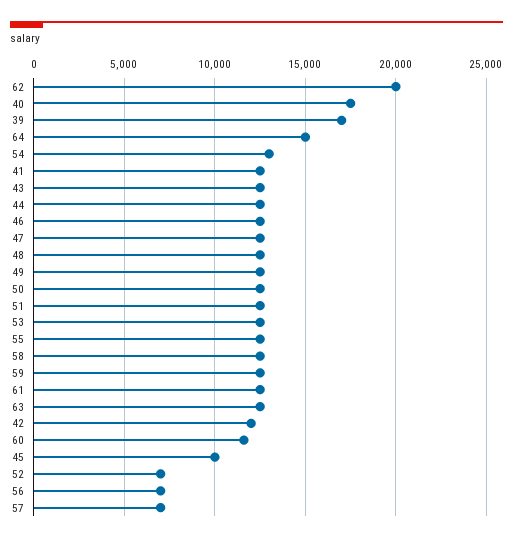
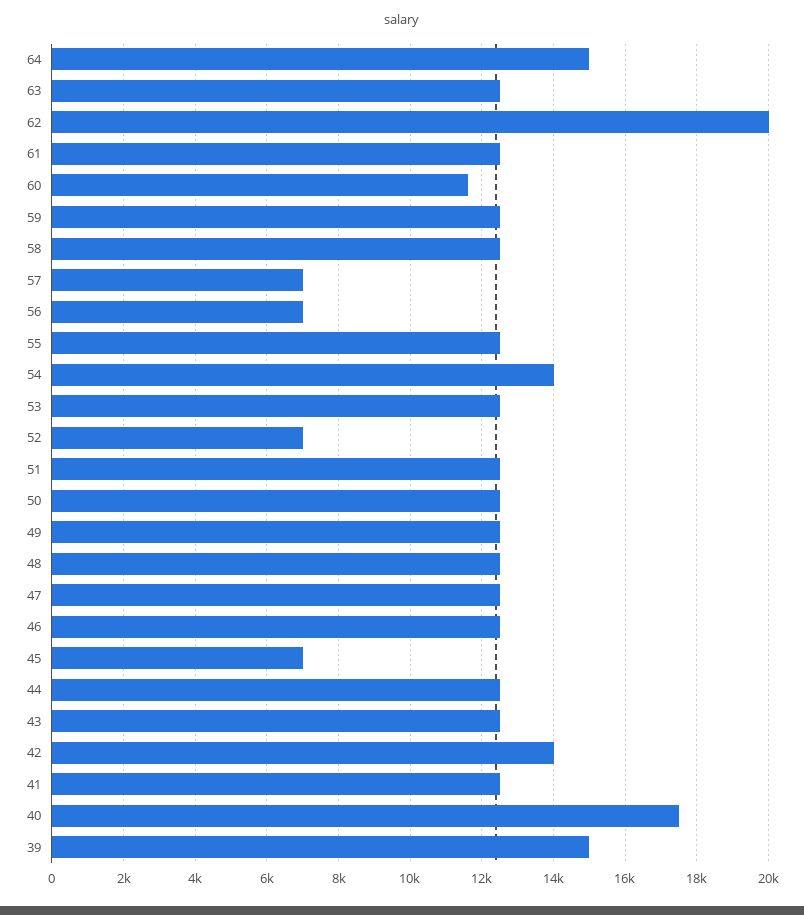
39: 17000 -> 15000
54: 13000 -> 14000
42: 12000 -> 14000
45: 10000 -> 7000

